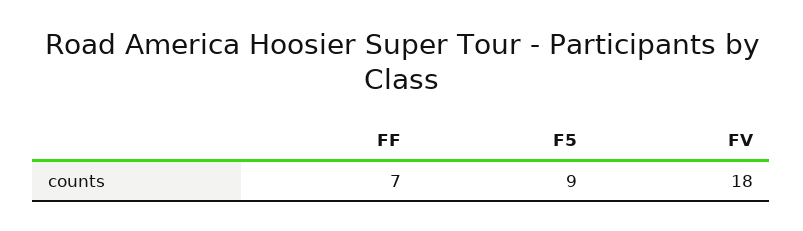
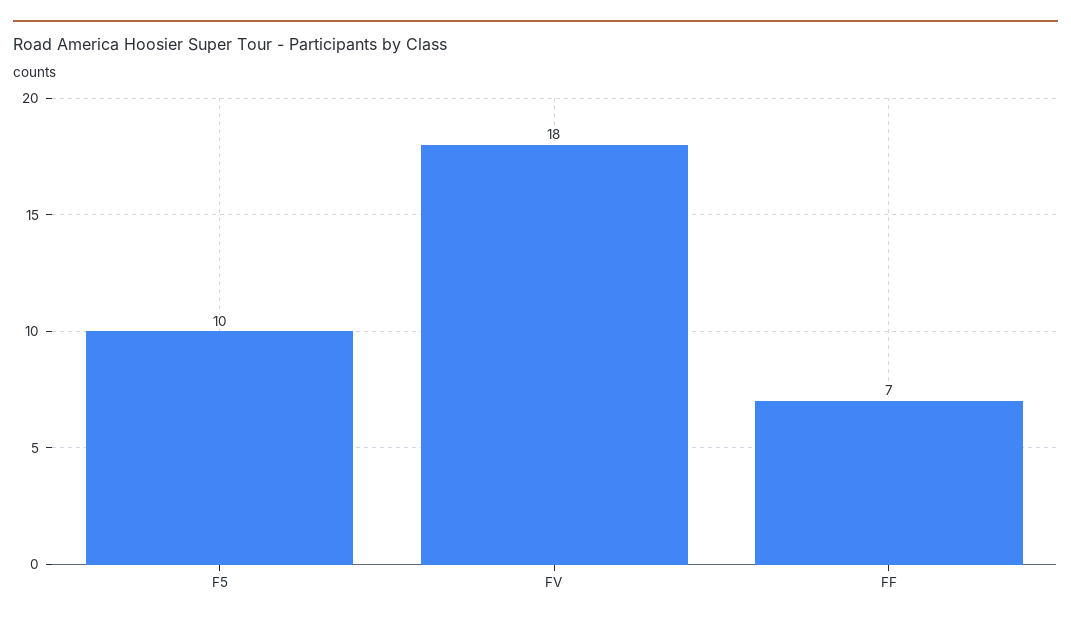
F5: 9 -> 10

